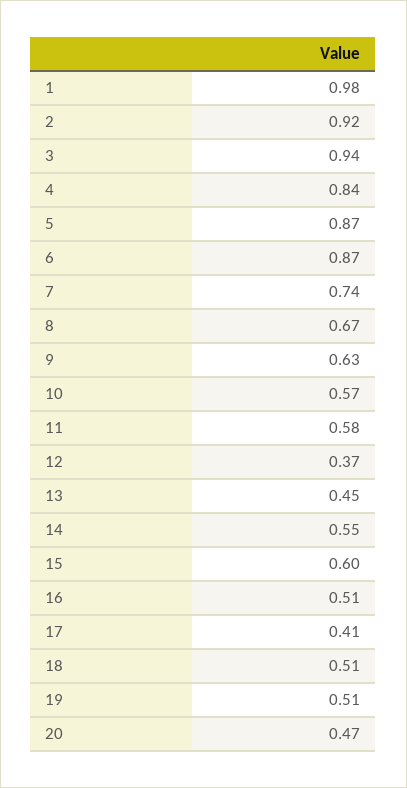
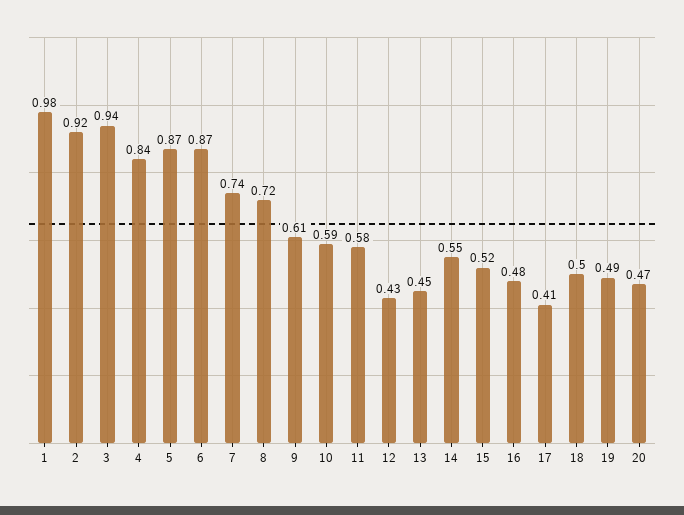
8: 0.67 -> 0.72
9: 0.63 -> 0.61
10: 0.57 -> 0.59
12: 0.37 -> 0.43
15: 0.6 -> 0.52
16: 0.51 -> 0.48
18: 0.51 -> 0.5
19: 0.51 -> 0.49

